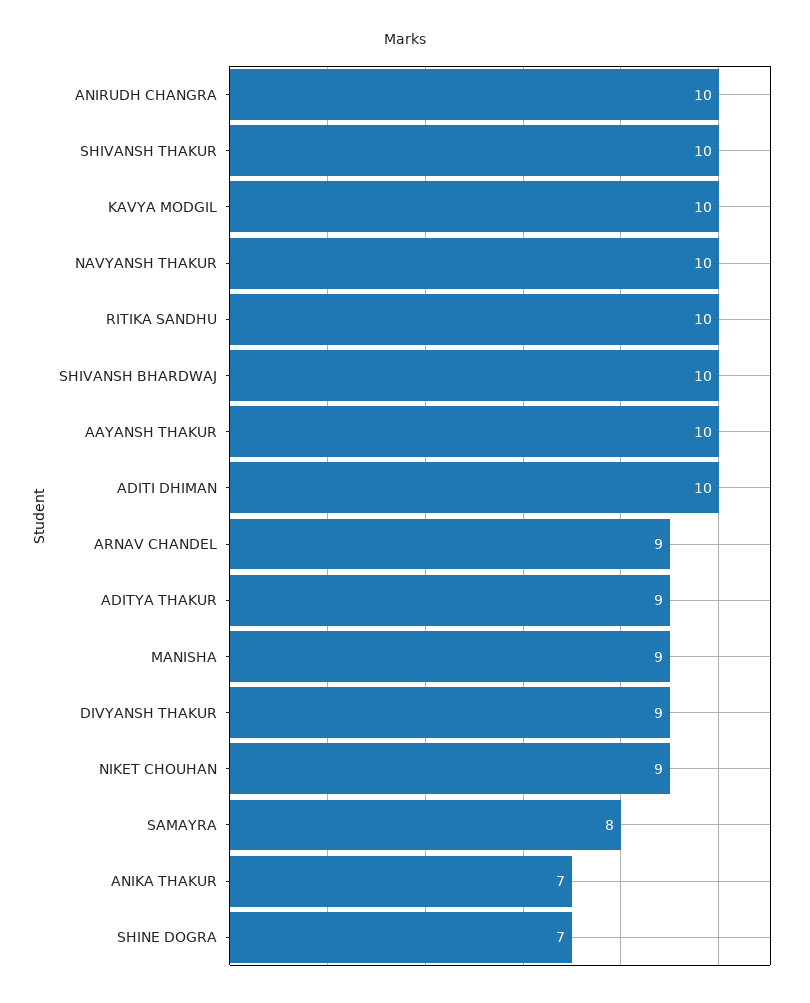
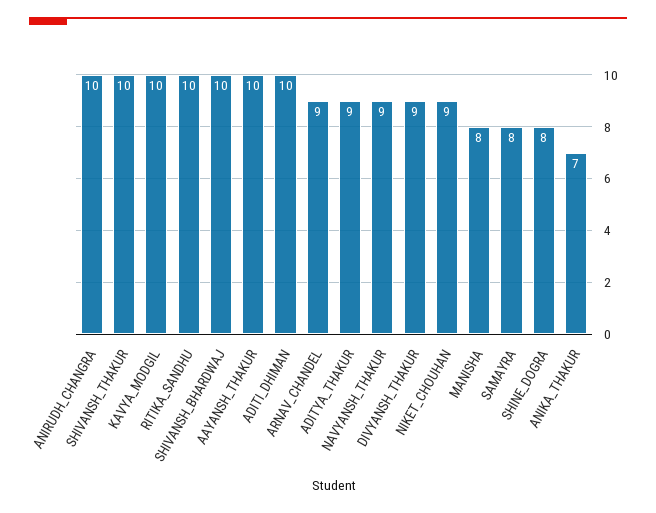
NAVYANSH THAKUR: 10 -> 9
MANISHA: 9 -> 8
SHINE DOGRA: 7 -> 8

